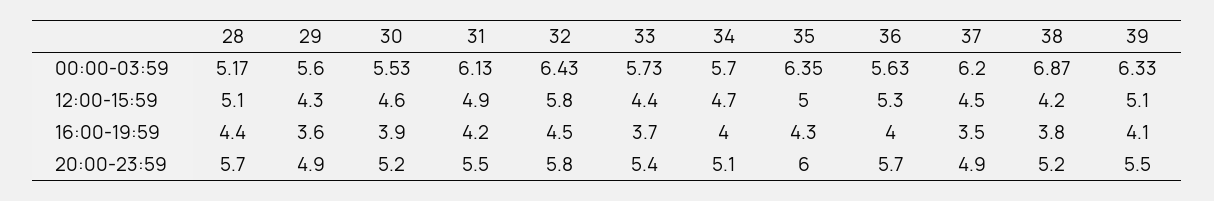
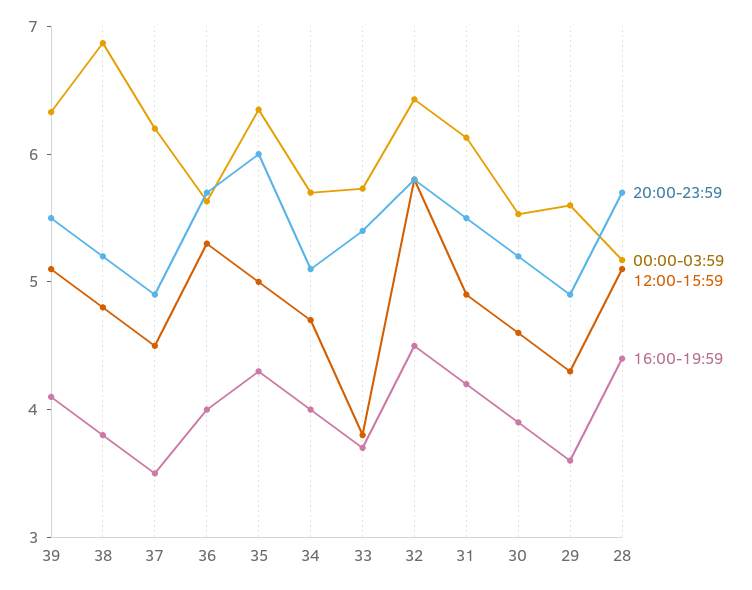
12:00-15:59, 33: 4.4 -> 3.8
12:00-15:59, 38: 4.2 -> 4.8

